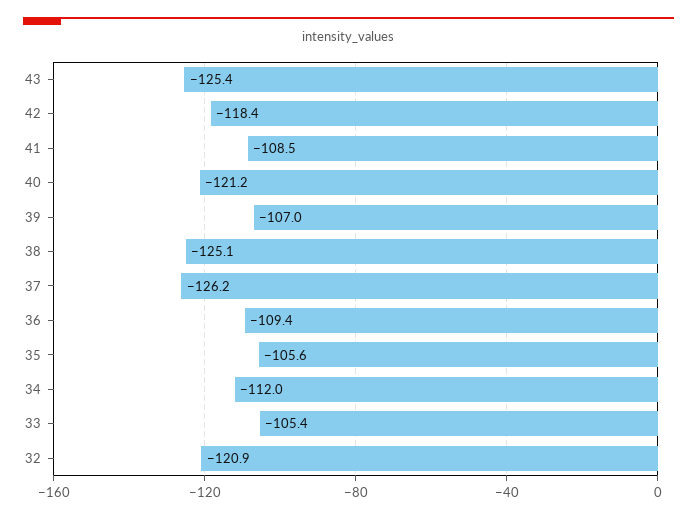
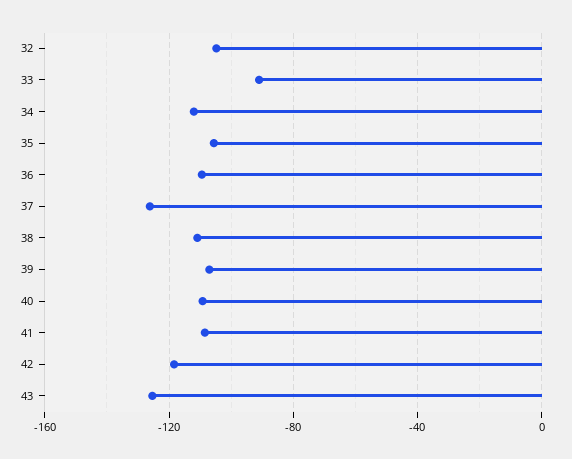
40: -121.2 -> -110
38: -125.1 -> -110
33: -105.4 -> -90
32: -120.9 -> -105

